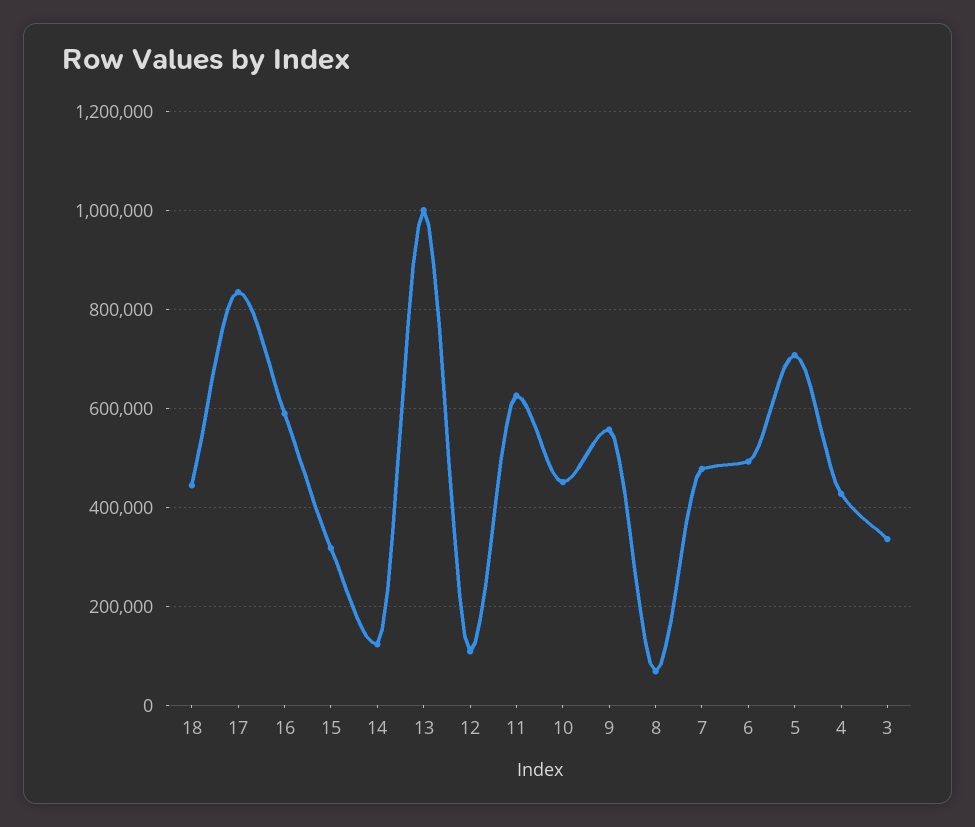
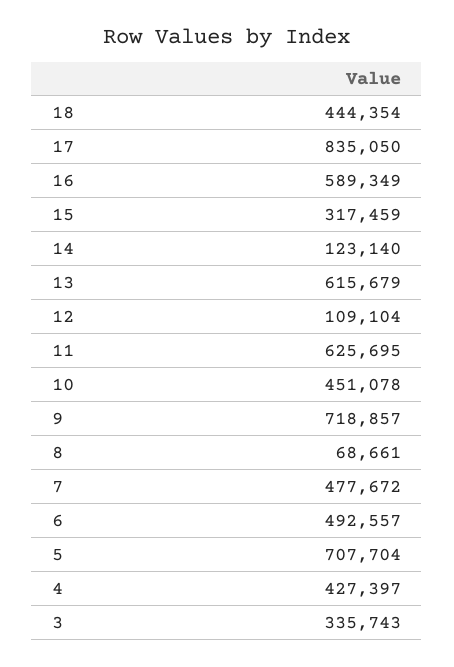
13: 1000000 -> 615679
9: 560000 -> 718857

